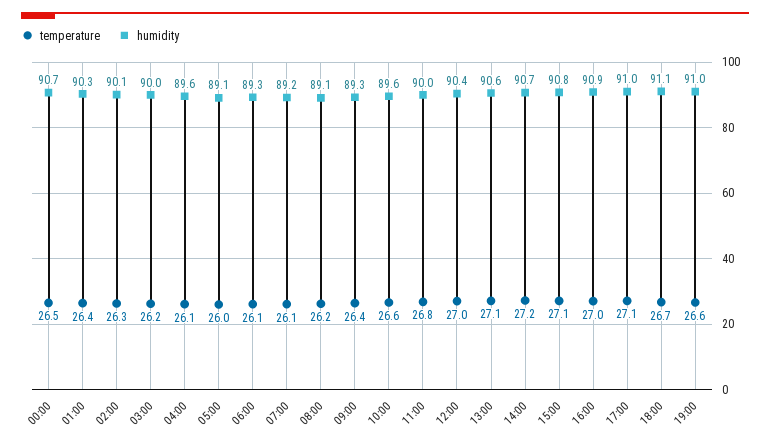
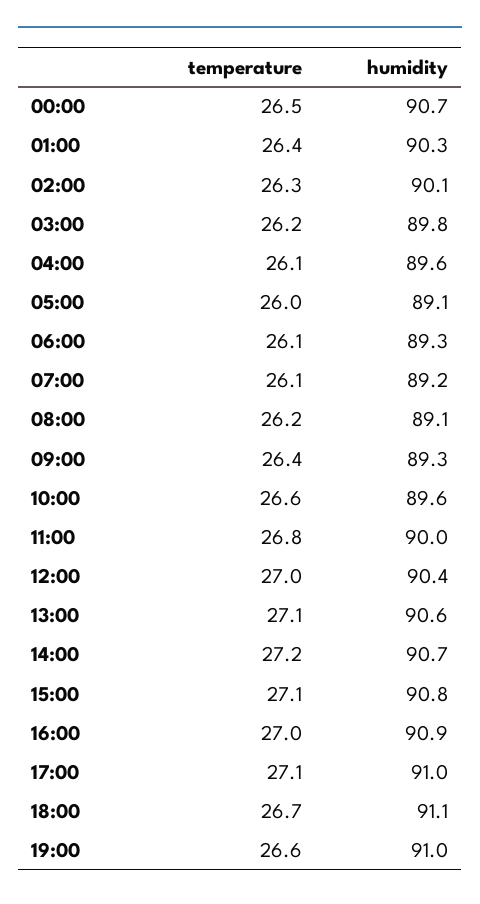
humidity, 03:00: 90 -> 89.8

